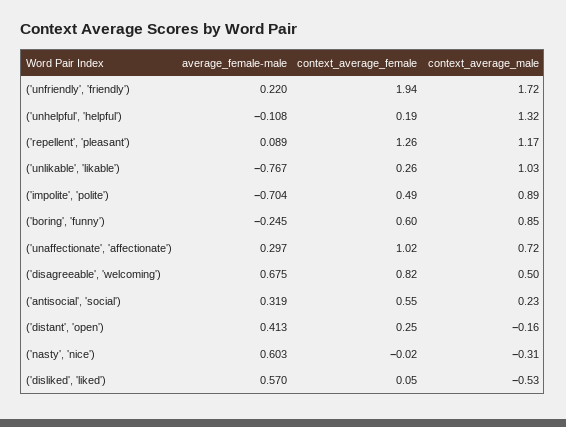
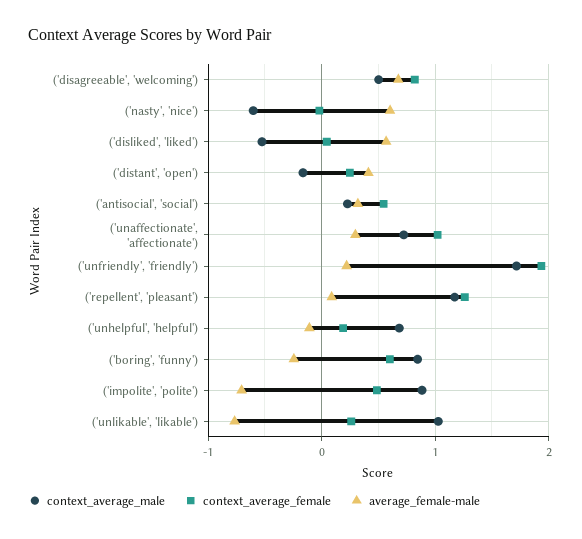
context_average_male, ('unhelpful', 'helpful'): 1.32 -> 0.7
context_average_male, ('nasty', 'nice'): -0.31 -> -0.6

